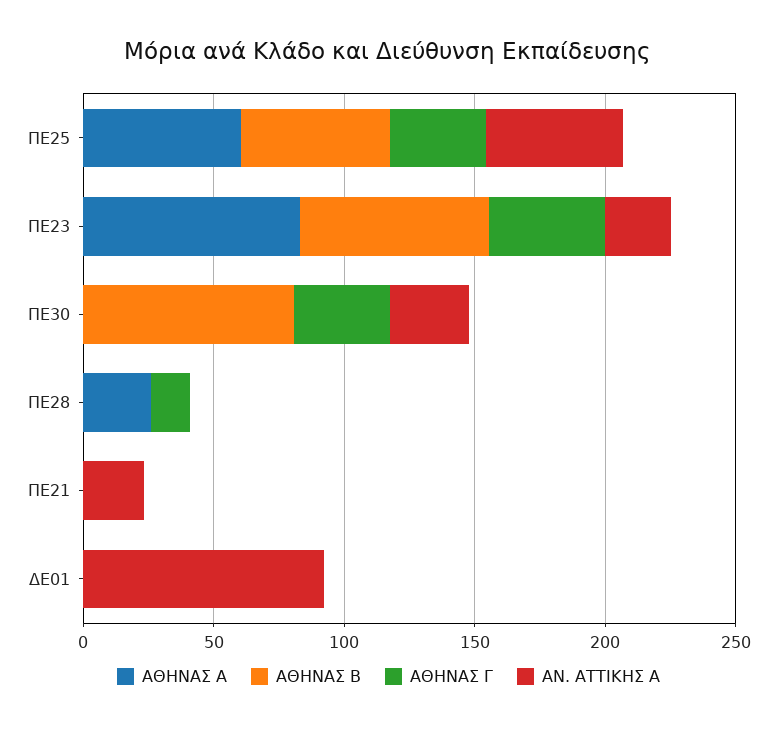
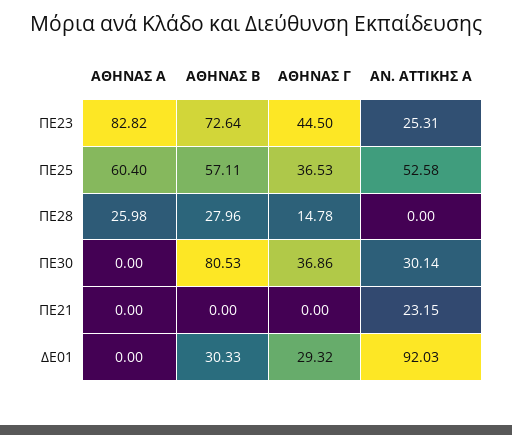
ΑΘΗΝΑΣ Β, ΠΕ28: 0 -> 27.96
ΑΘΗΝΑΣ Β, ΔΕ01: 0 -> 30.33
ΑΘΗΝΑΣ Γ, ΔΕ01: 0 -> 29.32

